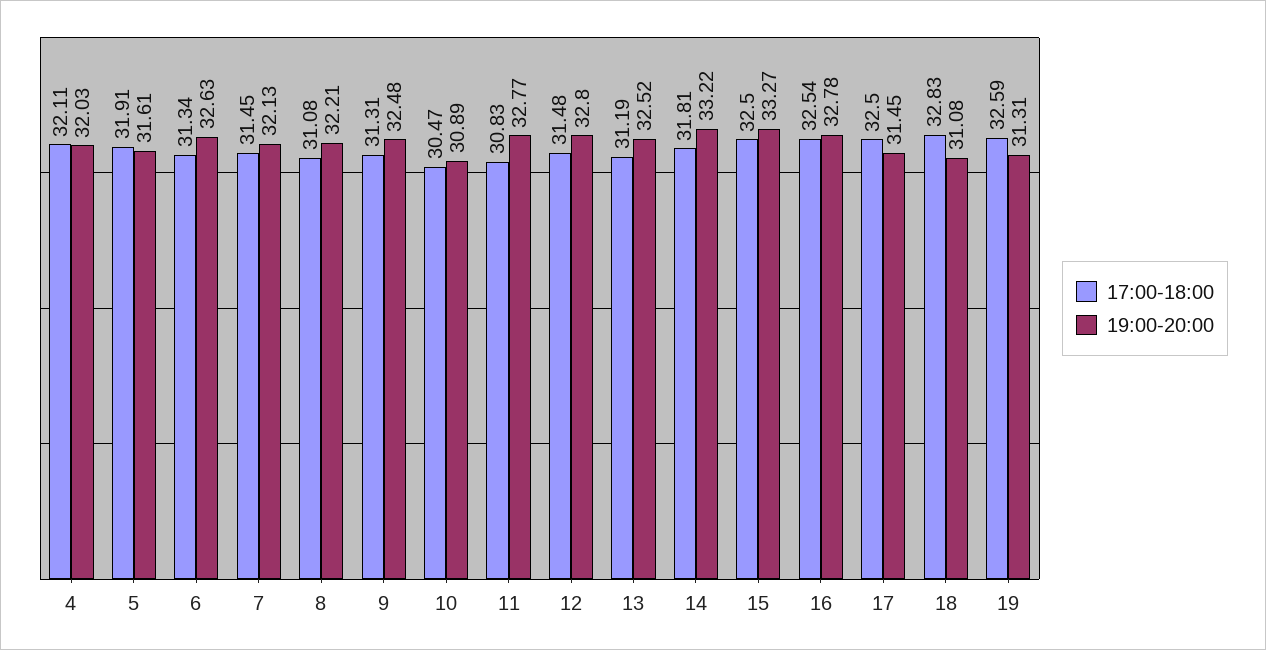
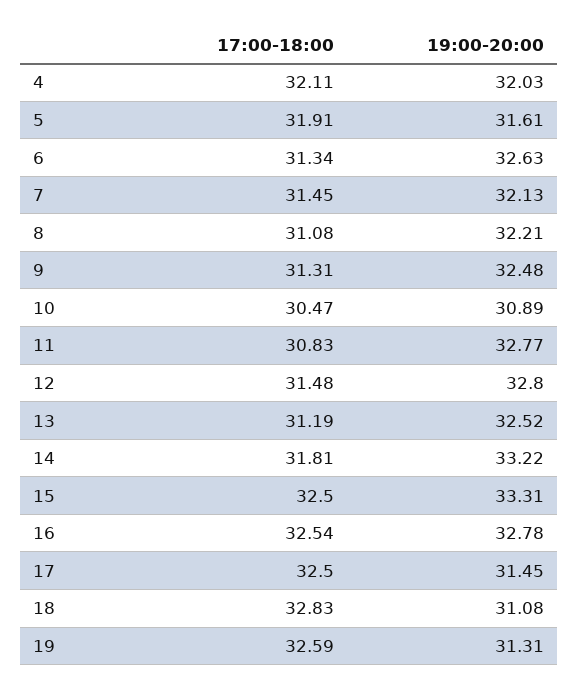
19:00-20:00, 15: 33.27 -> 33.31

